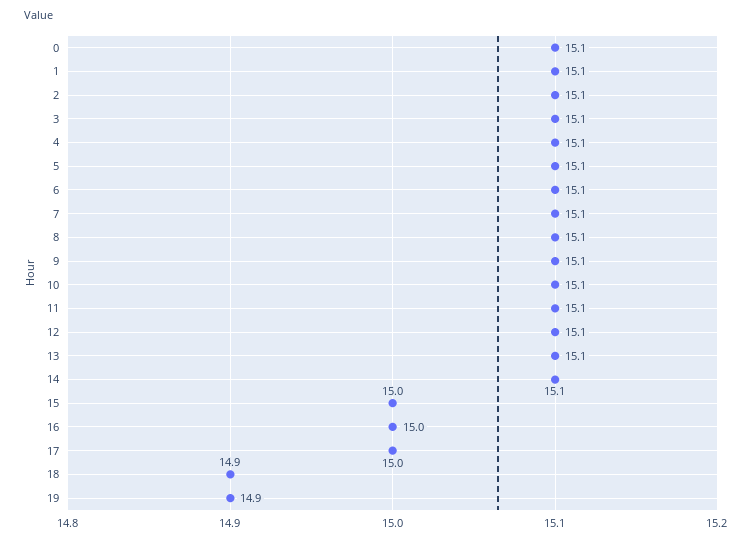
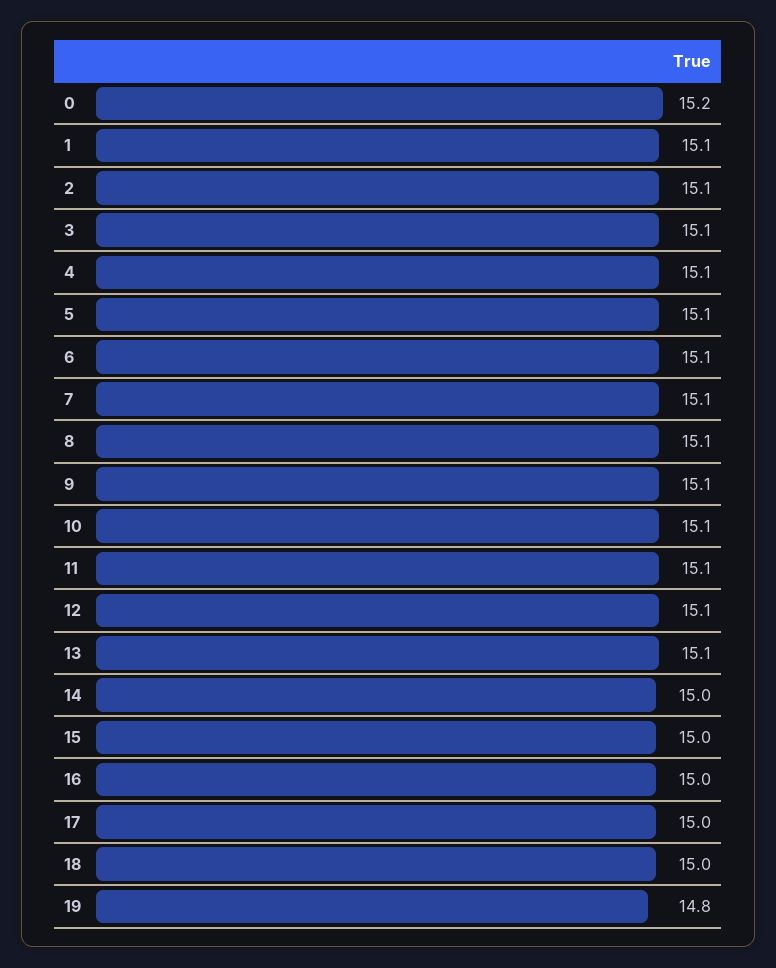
0: 15.1 -> 15.2
14: 15.1 -> 15
18: 14.9 -> 15
19: 14.9 -> 14.8

